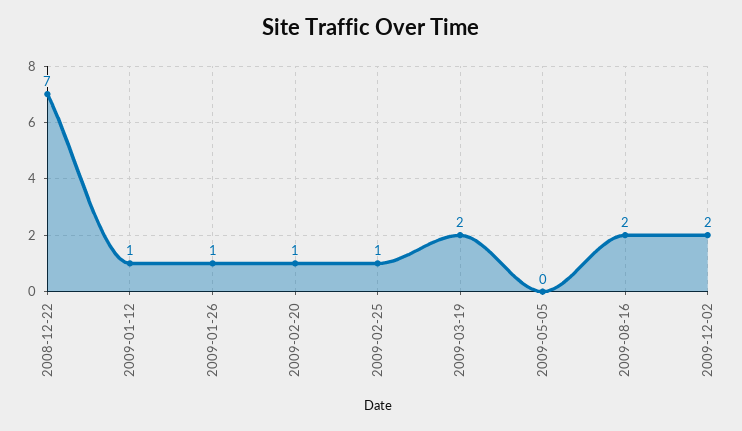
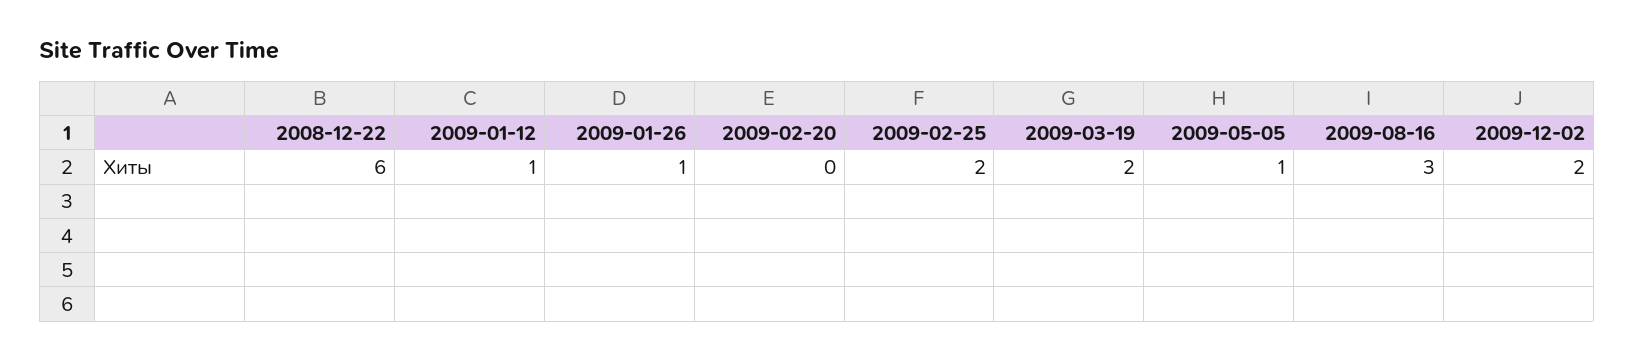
2008-12-22: 7 -> 6
2009-02-20: 1 -> 0
2009-02-25: 1 -> 2
2009-05-05: 0 -> 1
2009-08-16: 2 -> 3

